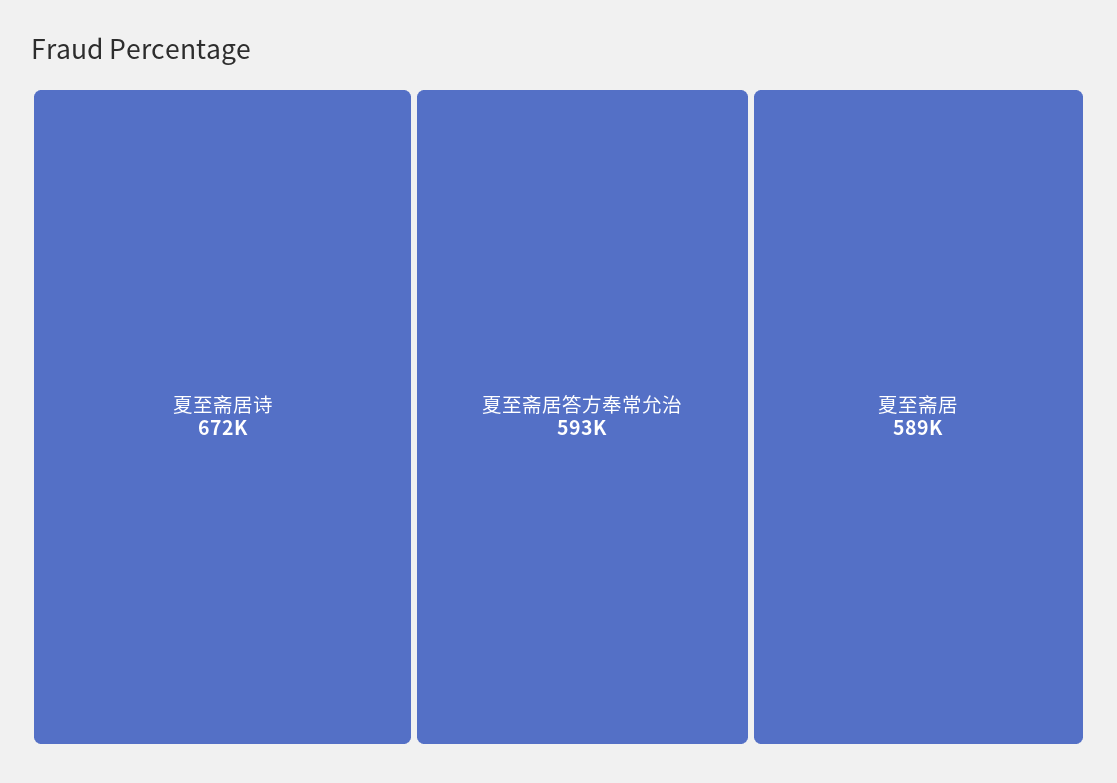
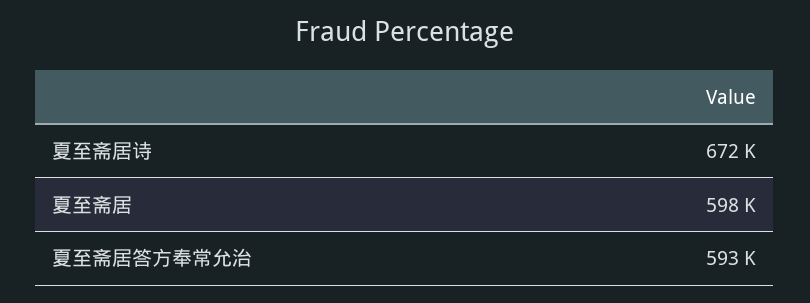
夏至斋居: 589000 -> 598000

